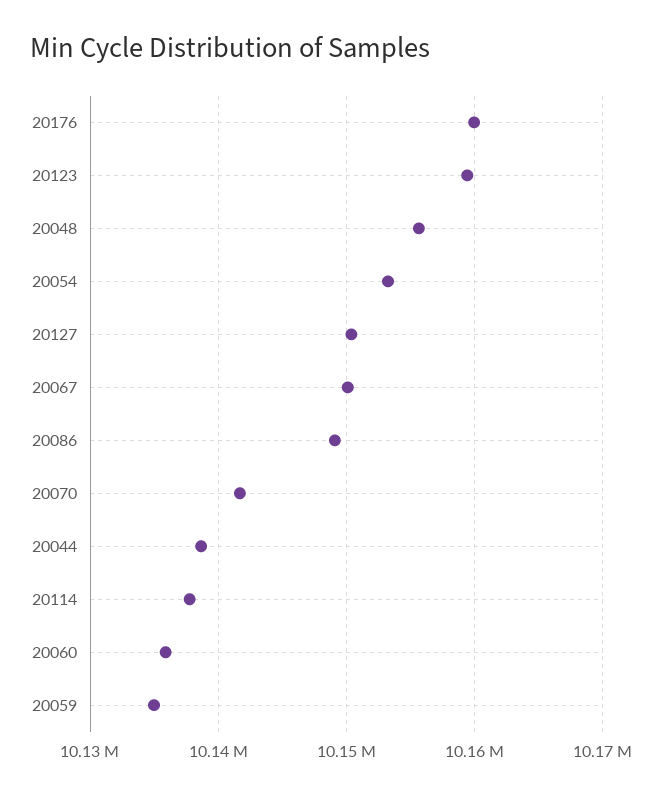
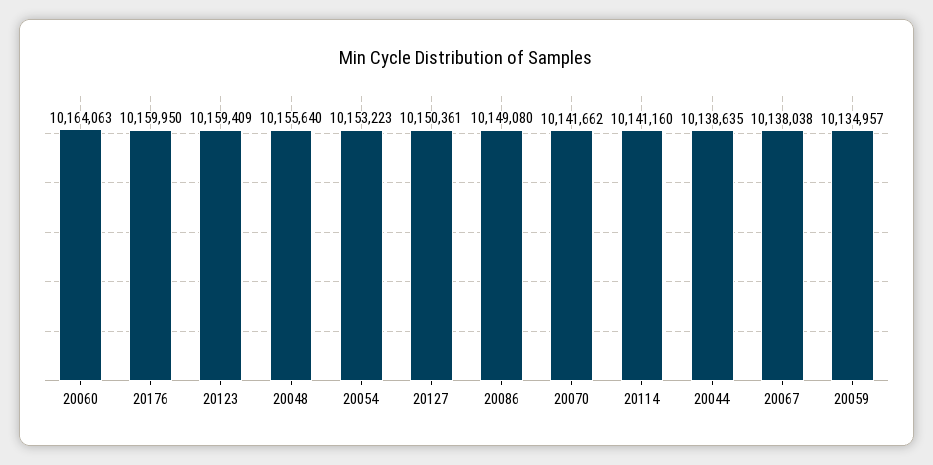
20067: 10150000 -> 10138038
20114: 10138000 -> 10141160
20060: 10136000 -> 10164063

